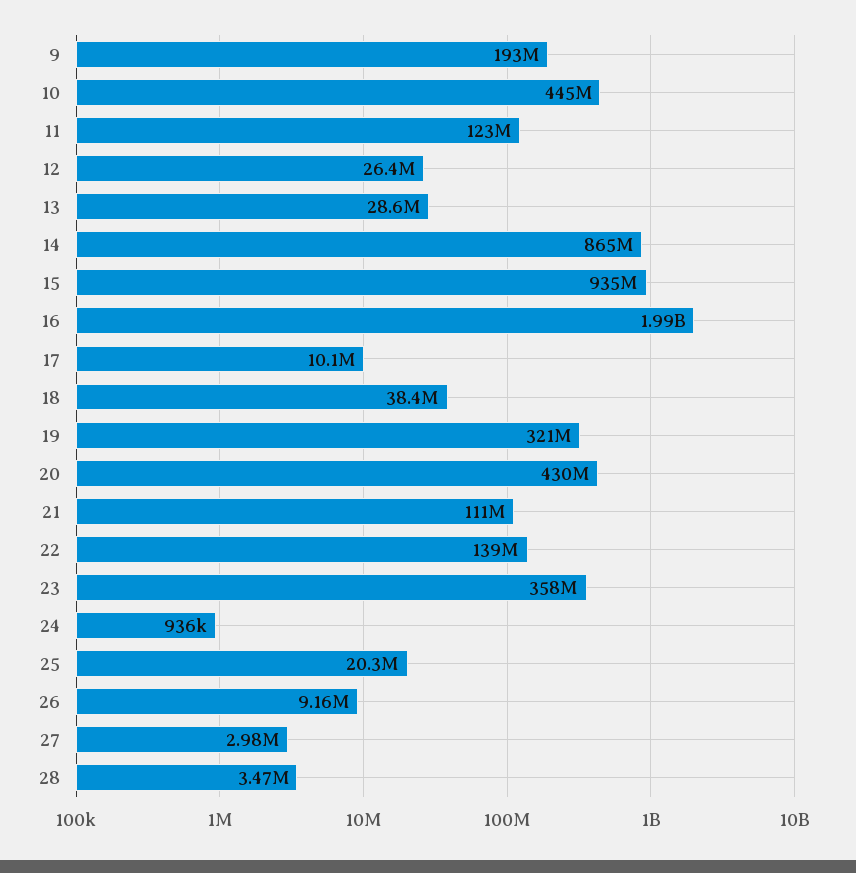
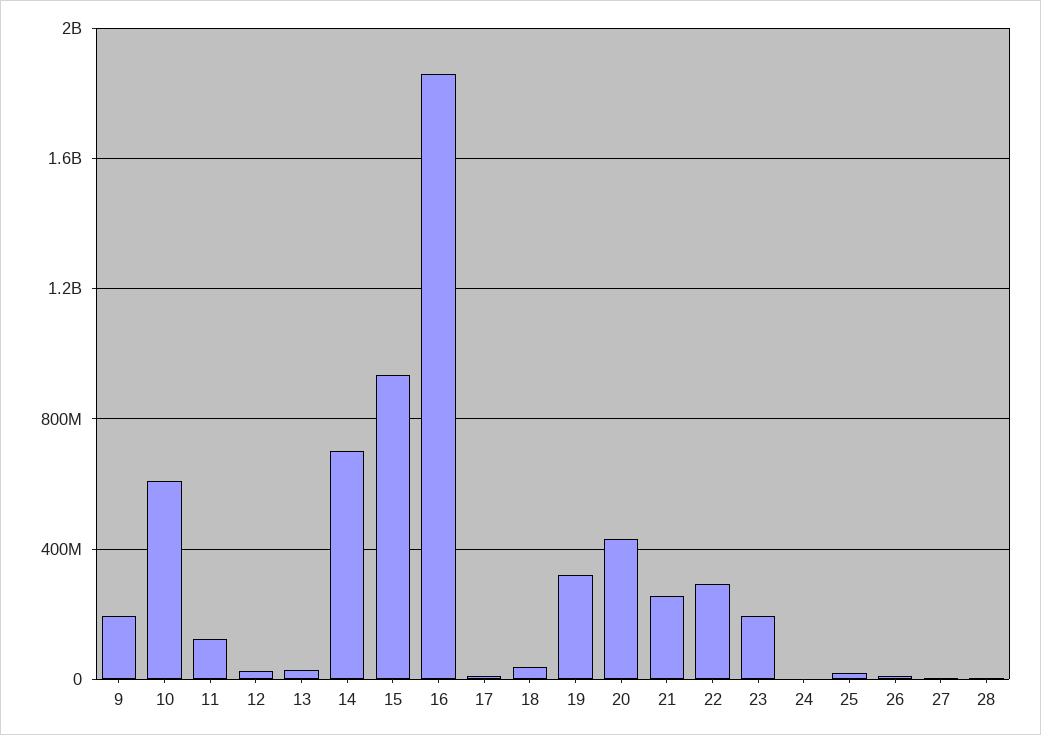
10: 445000000 -> 600000000
14: 865000000 -> 700000000
16: 1990000000 -> 1850000000
21: 111000000 -> 250000000
22: 139000000 -> 300000000
23: 358000000 -> 200000000

